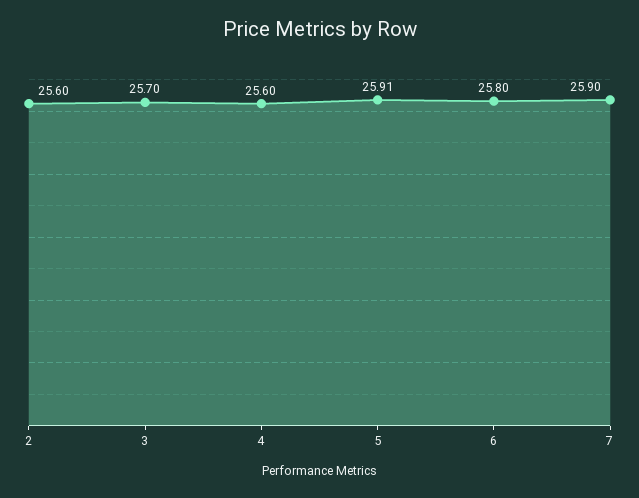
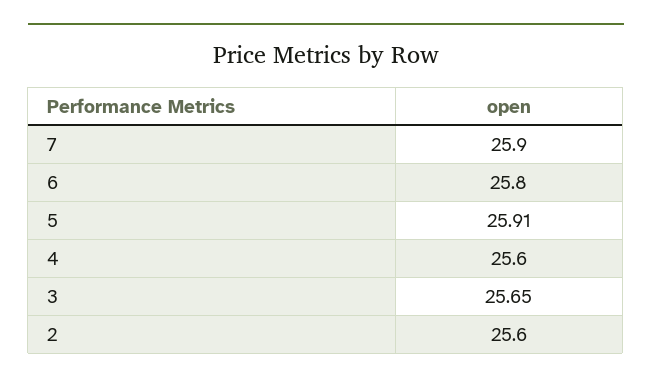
3: 25.7 -> 25.65

